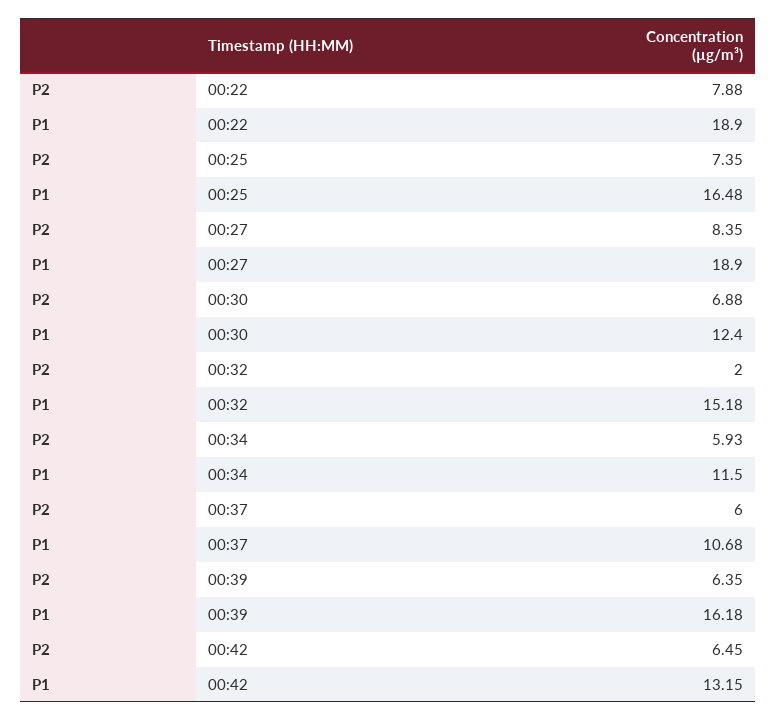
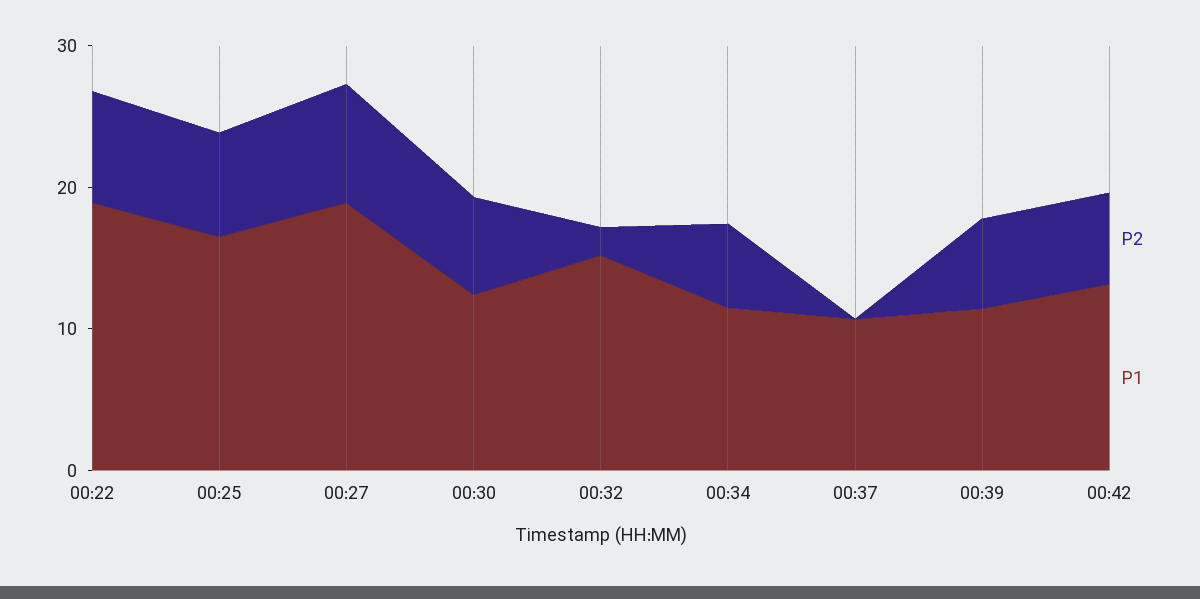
P2, 00:37: 6 -> 0
P1, 00:39: 16.18 -> 12

